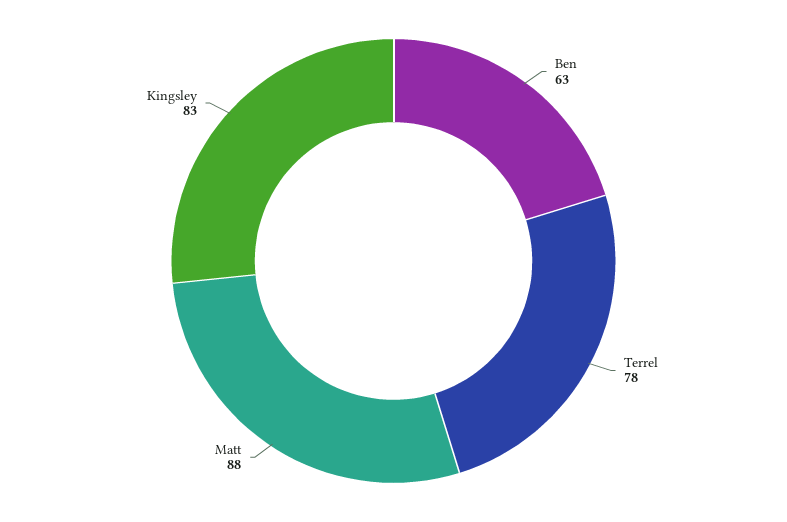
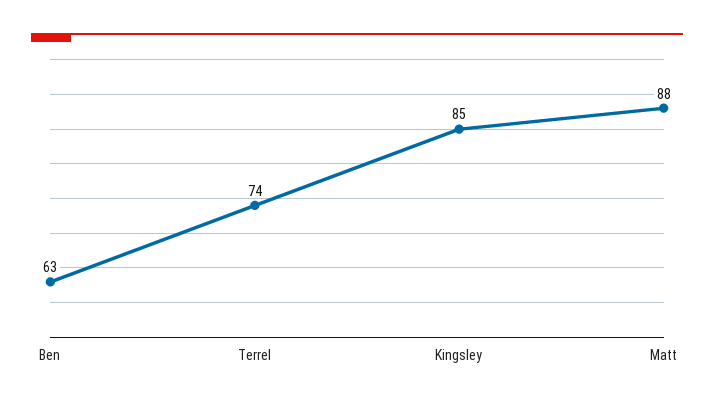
Terrel: 78 -> 74
Kingsley: 83 -> 85

